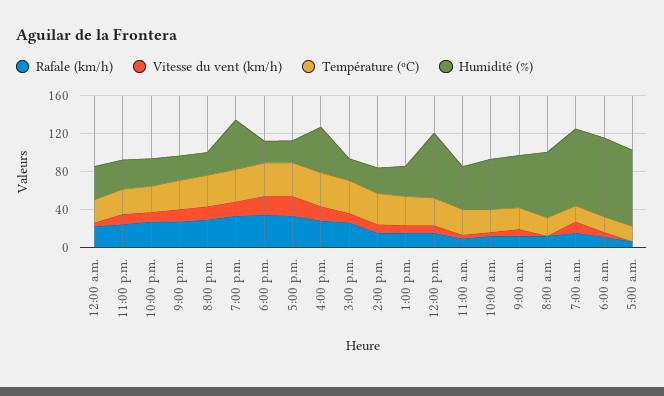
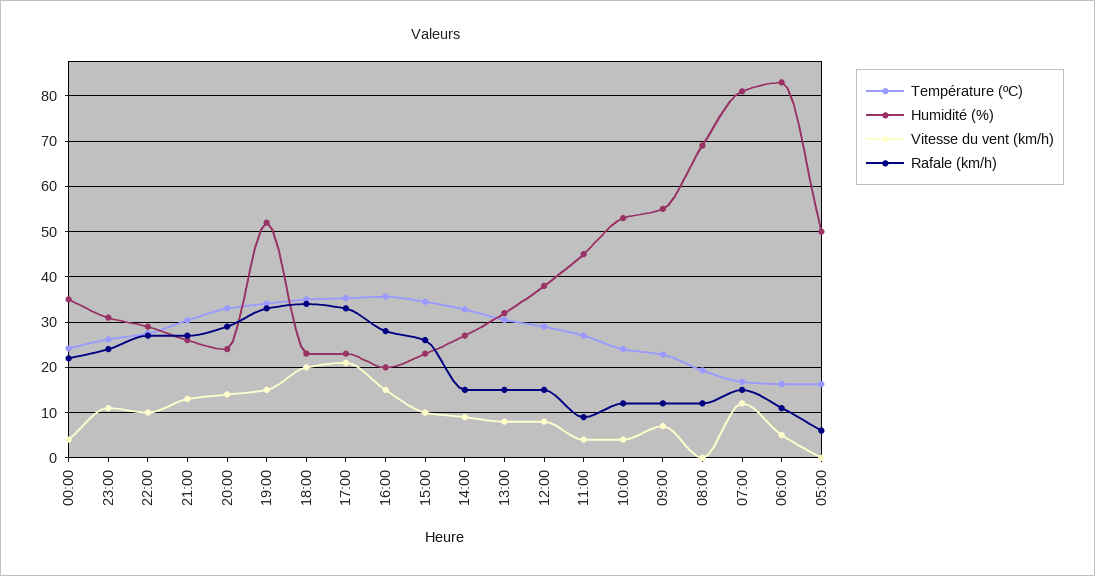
Humidité (%), 4:00 p.m.: 50 -> 20
Humidité (%), 12:00 p.m.: 70 -> 38
Humidité (%), 5:00 a.m.: 80 -> 50

